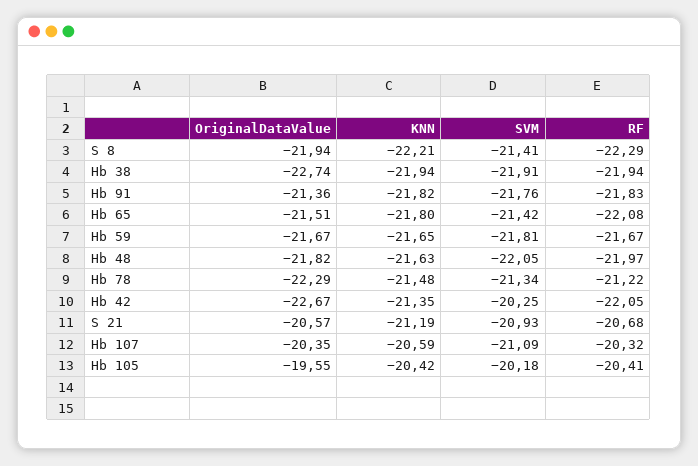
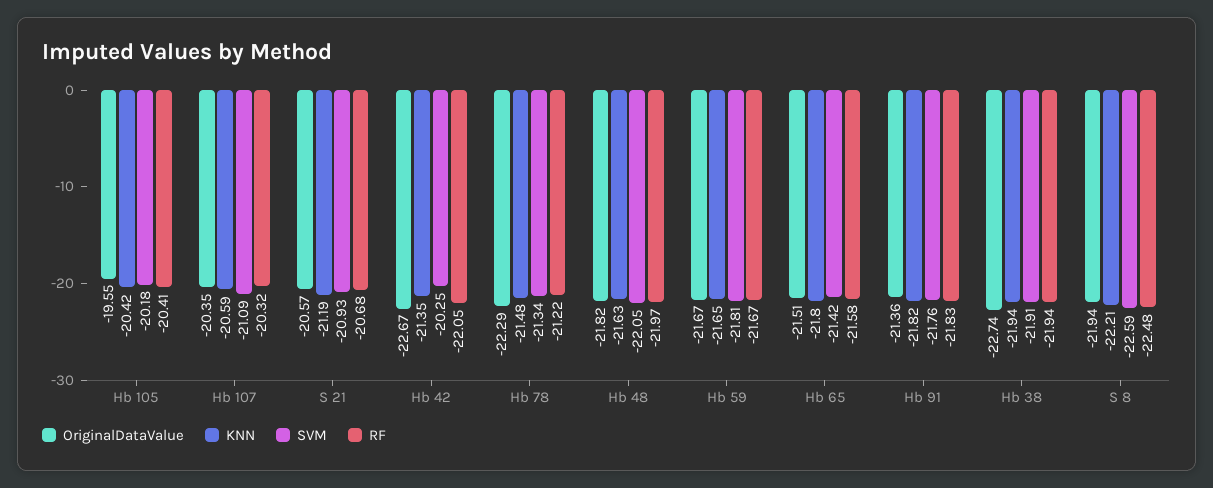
SVM, S 8: -21.41 -> -22.59
RF, S 8: -22.29 -> -22.48
RF, Hb 65: -22.08 -> -21.58

